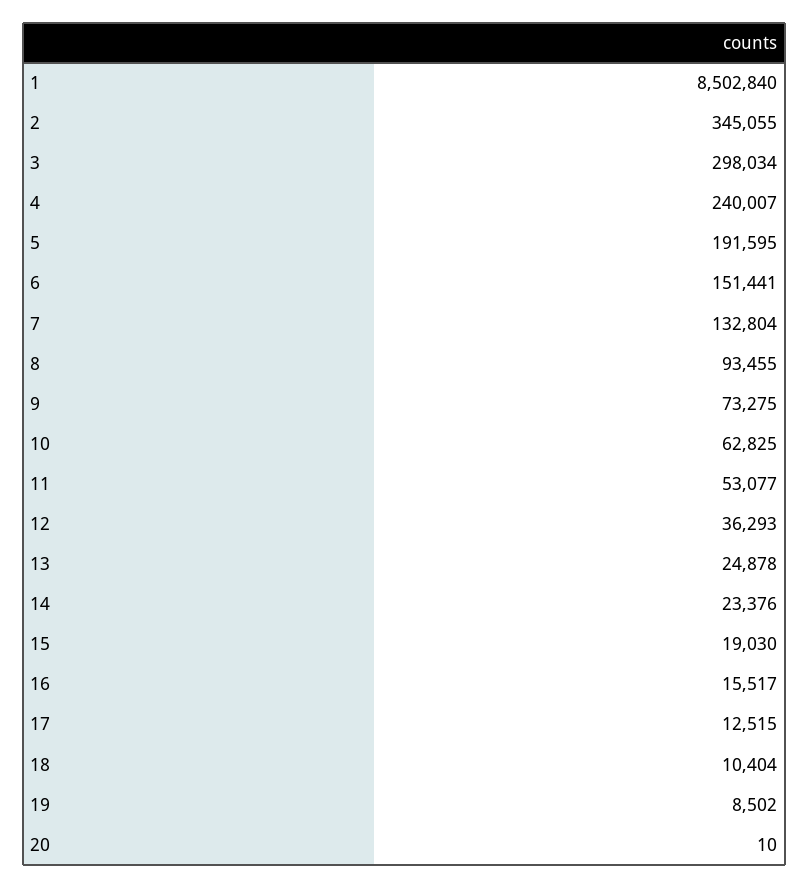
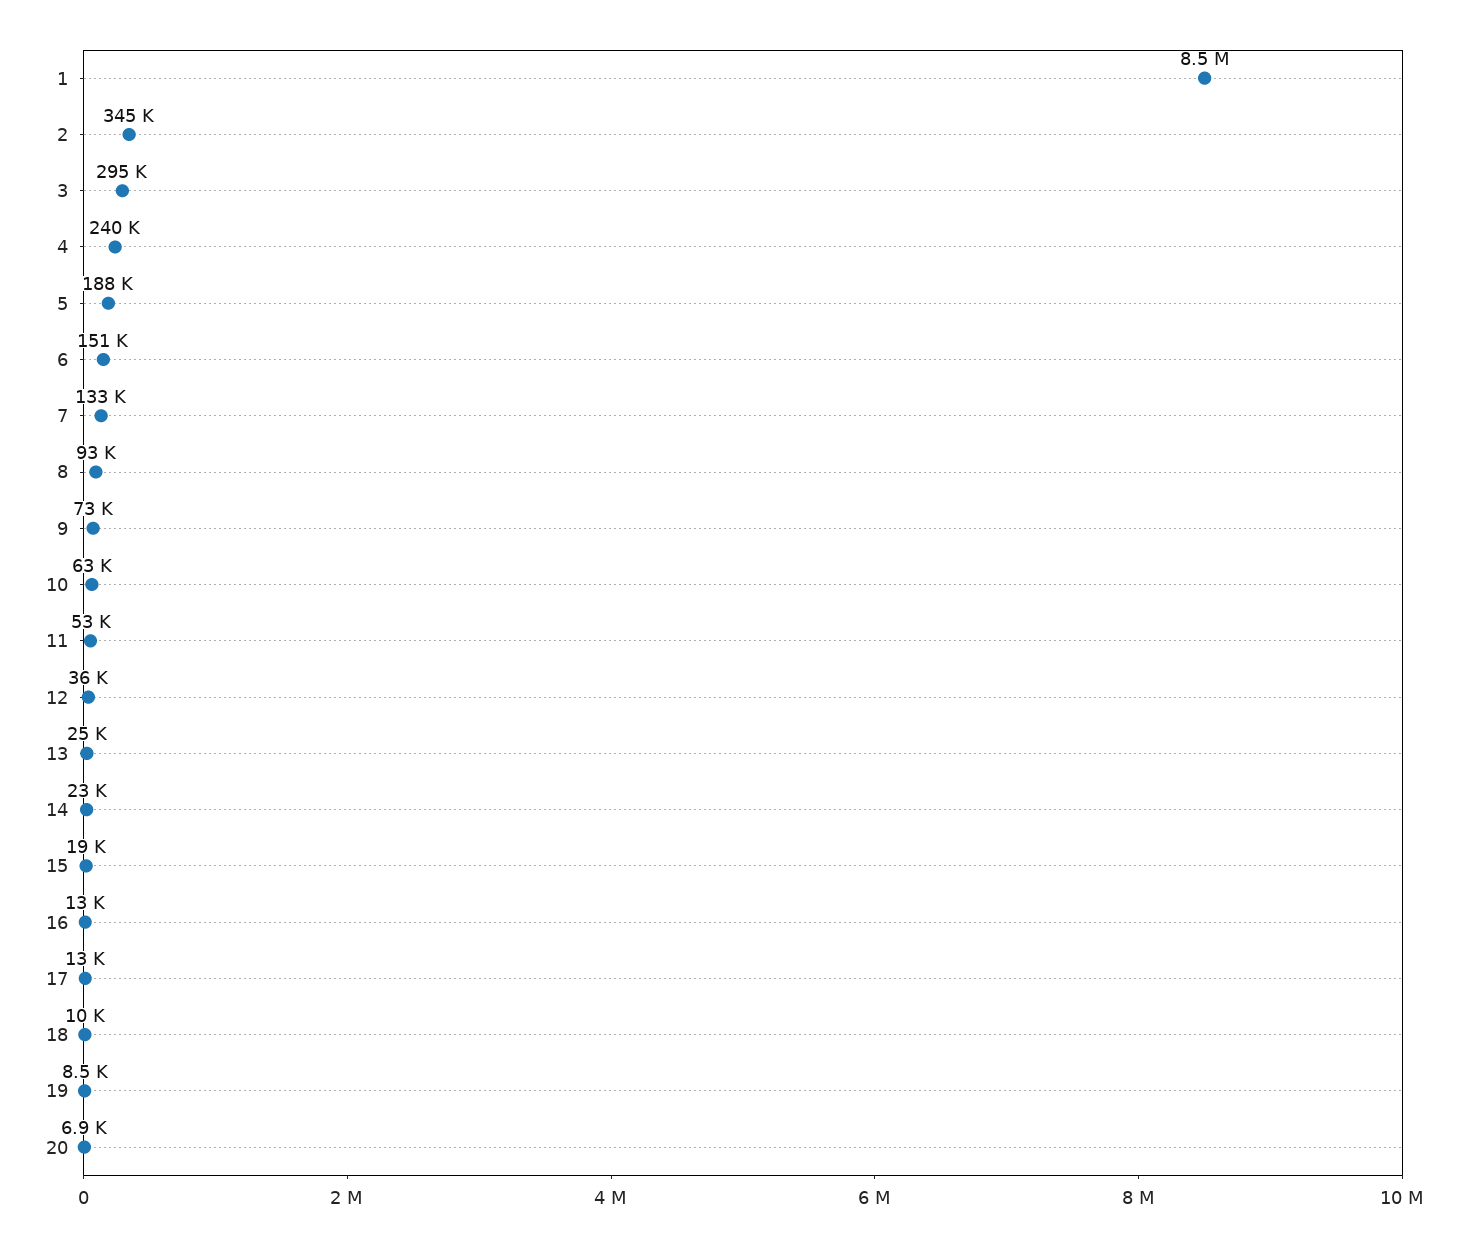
3: 298034 -> 295000
5: 191595 -> 188000
16: 15517 -> 13000
20: 10 -> 6900

